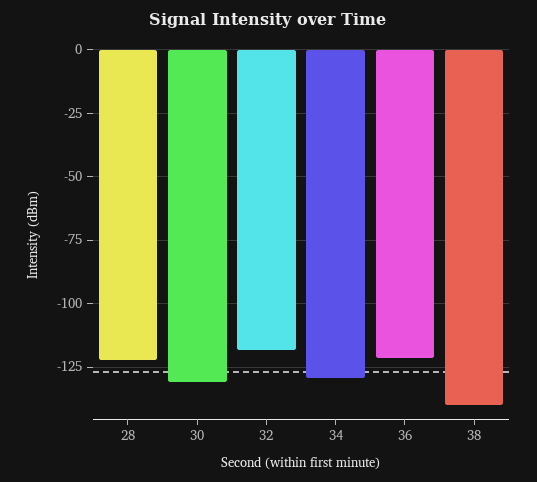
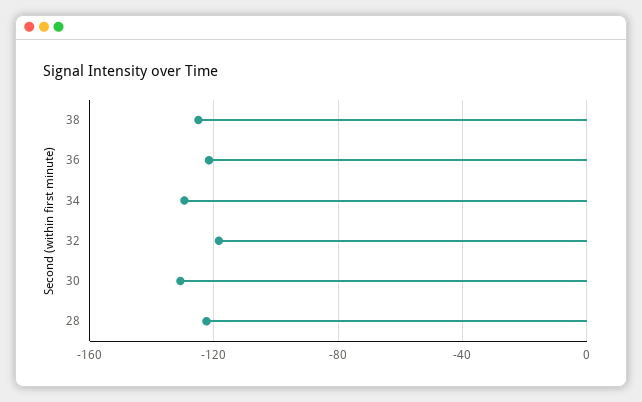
38: -140 -> -125

